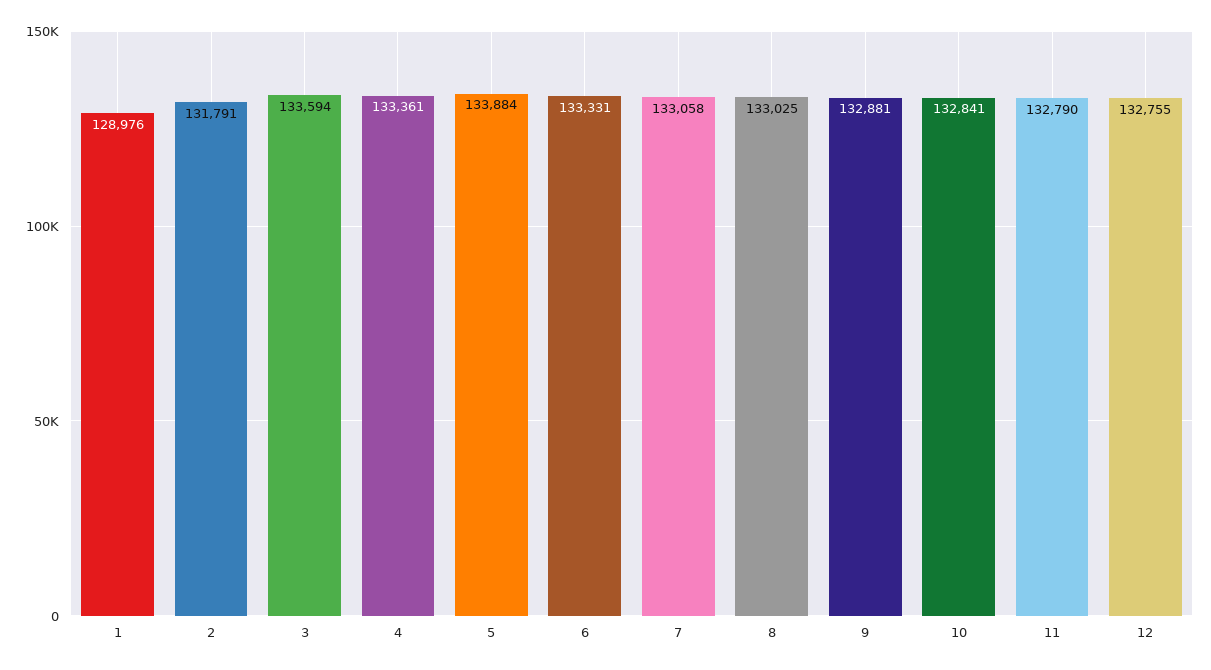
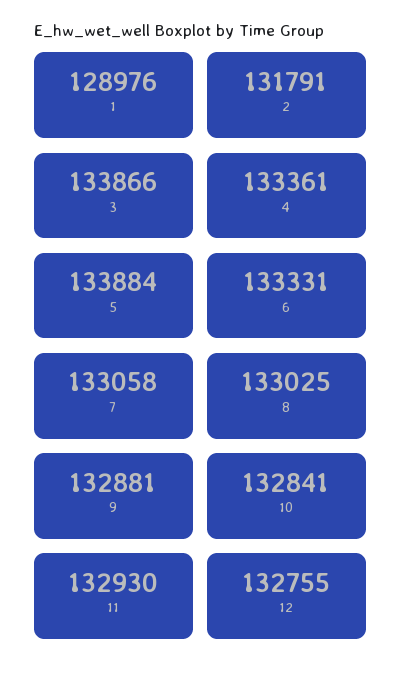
3: 133594 -> 133866
11: 132790 -> 132930

